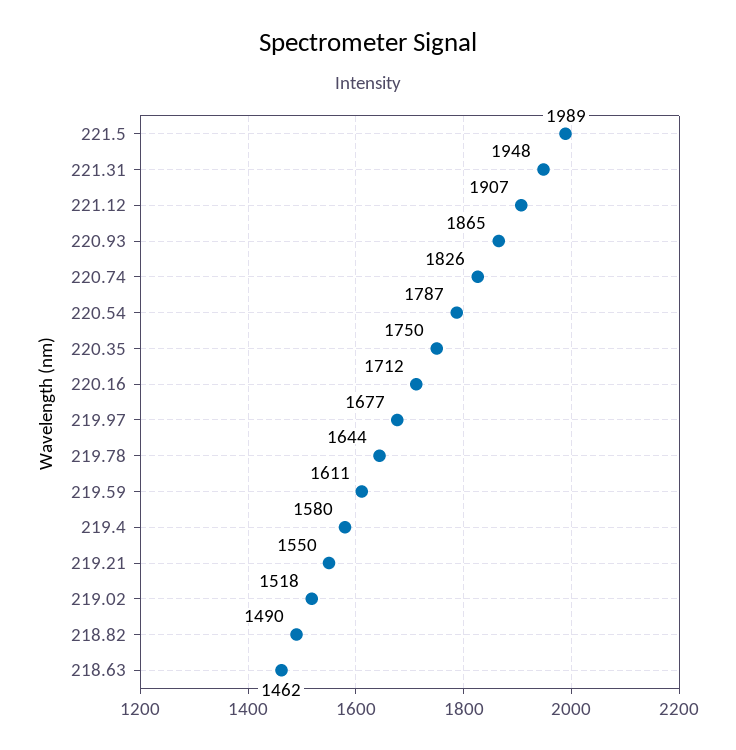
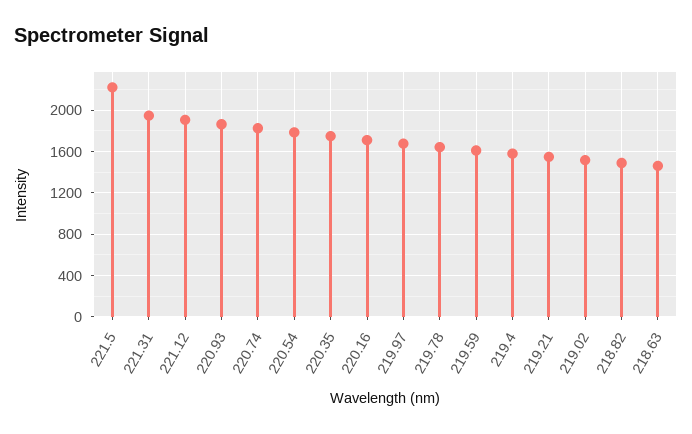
221.5: 1989 -> 2200

